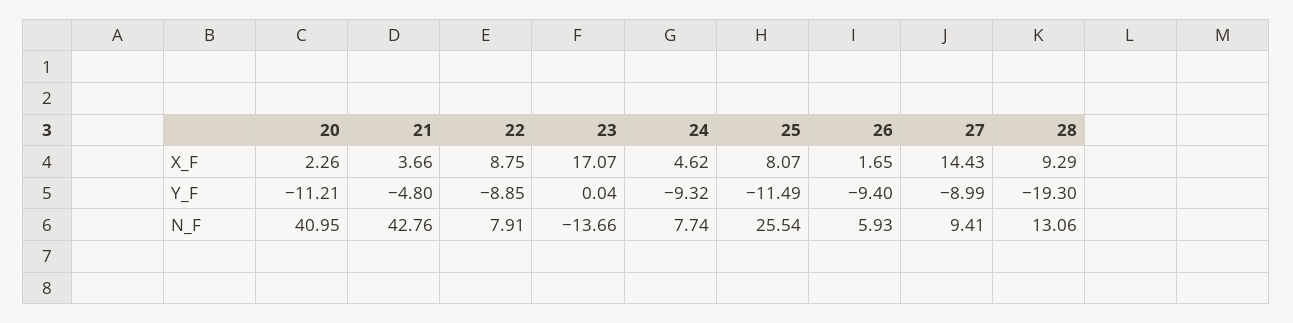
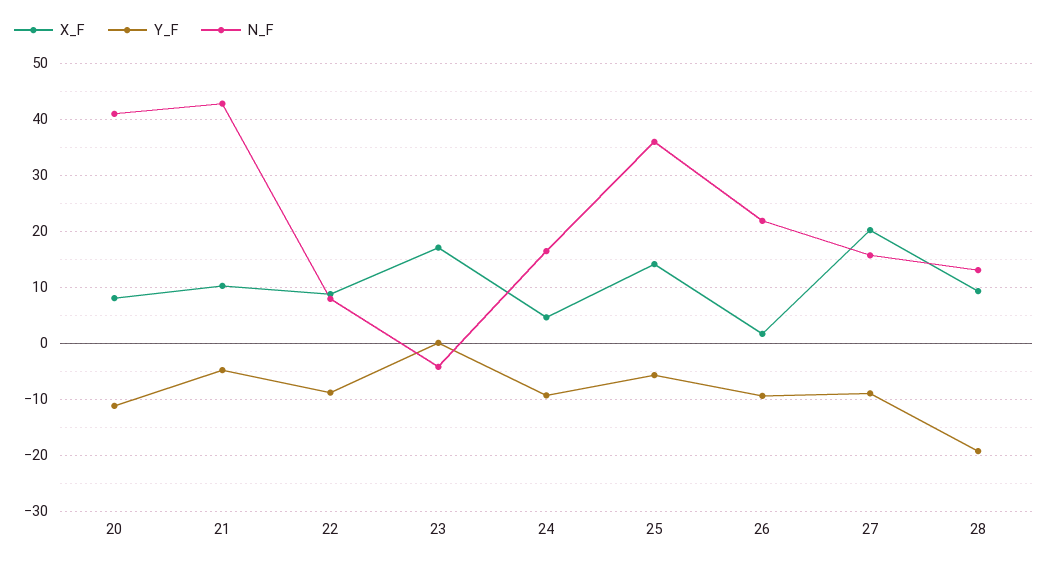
X_F, 20: 2.26 -> 8
X_F, 21: 3.66 -> 10
X_F, 25: 8.07 -> 14
X_F, 27: 14.43 -> 20
Y_F, 25: -11.49 -> -6
N_F, 23: -13.66 -> -4
N_F, 24: 7.74 -> 16
N_F, 25: 25.54 -> 36
N_F, 26: 5.93 -> 22
N_F, 27: 9.41 -> 16

